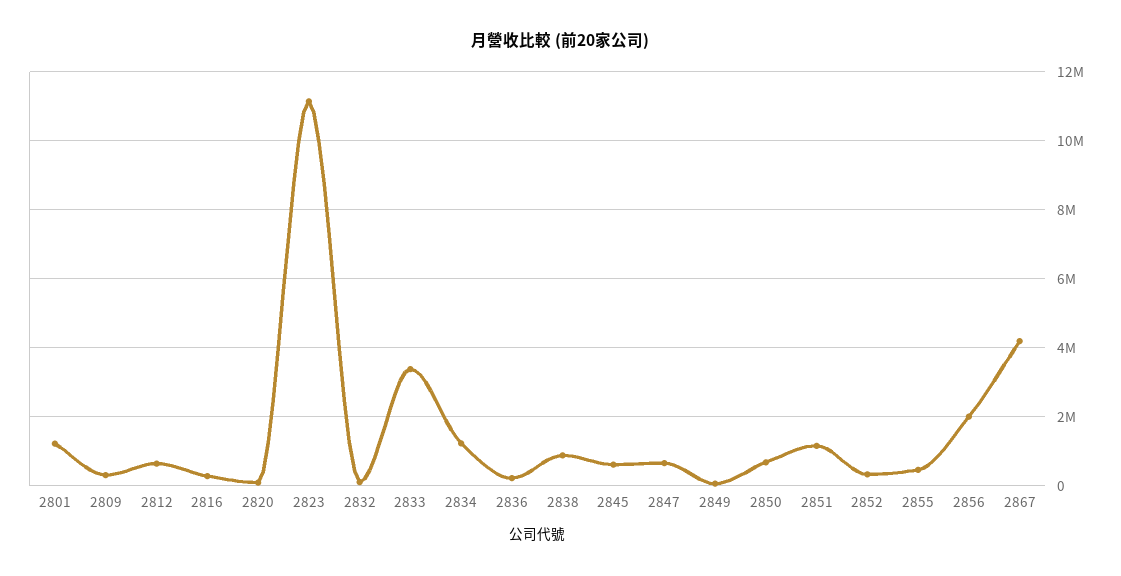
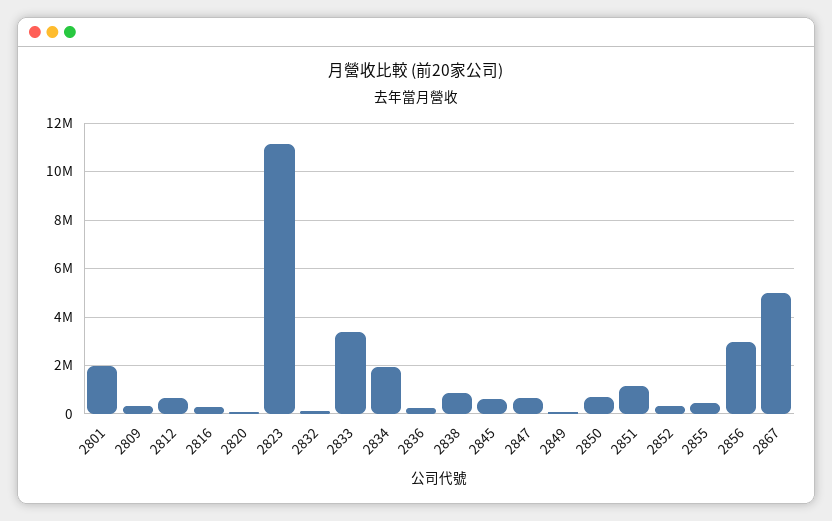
2801: 1200000 -> 2000000
2834: 1200000 -> 2000000
2856: 2000000 -> 3000000
2867: 4200000 -> 5000000

